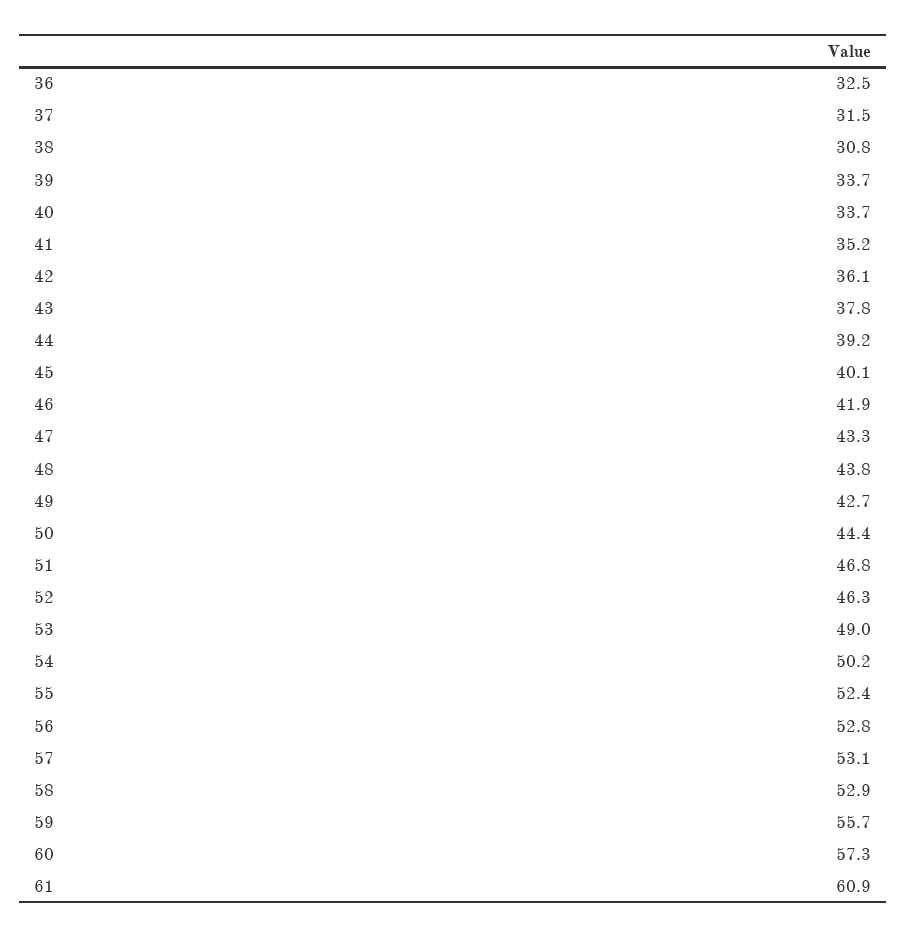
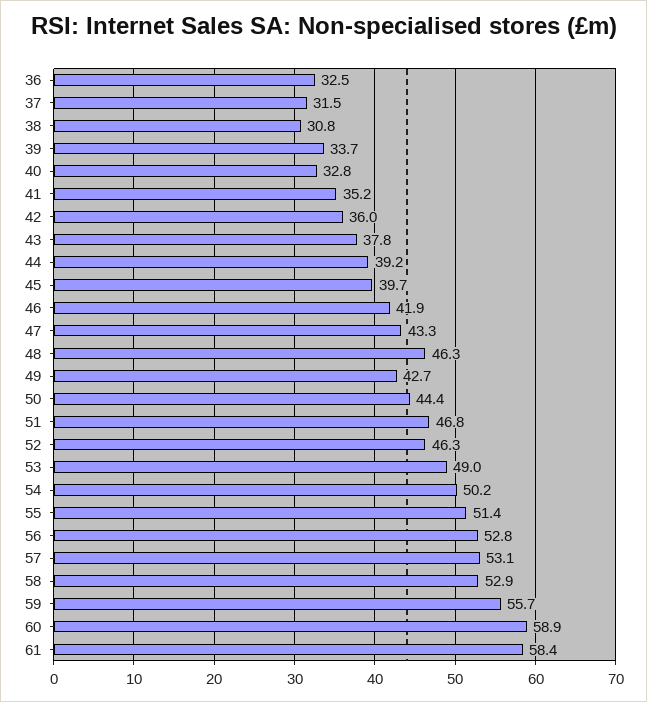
40: 33.7 -> 32.8
42: 36.1 -> 36
45: 40.1 -> 39.7
48: 43.8 -> 46.3
55: 52.4 -> 51.4
60: 57.3 -> 58.9
61: 60.9 -> 58.4

